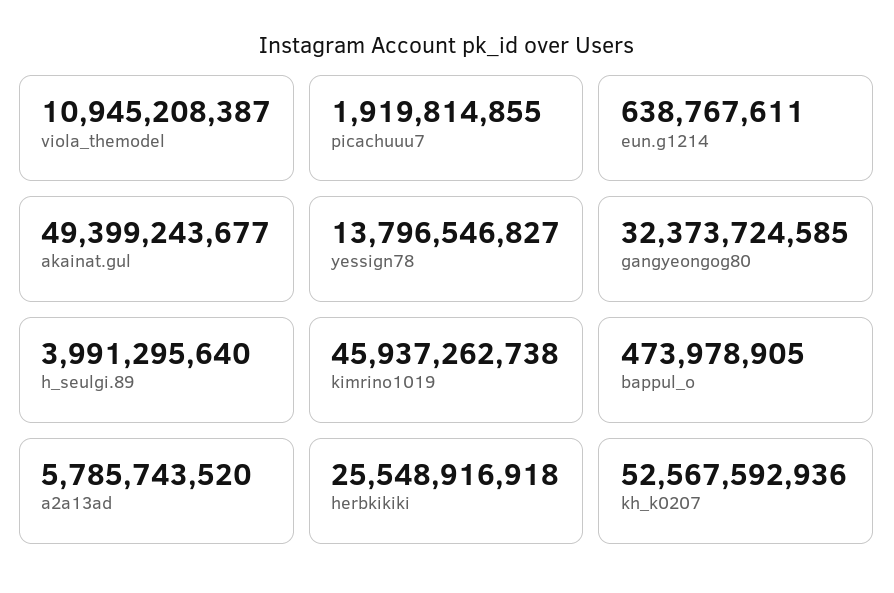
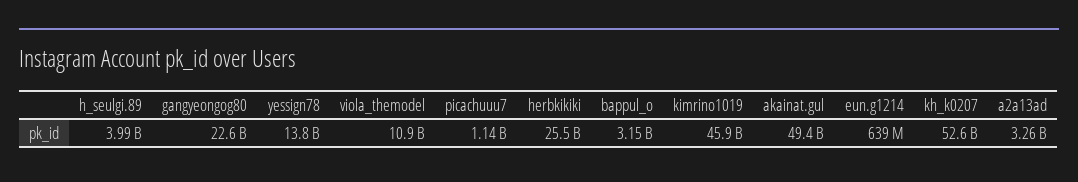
picachuuu7: 1919814855 -> 1140000000
gangyeongog80: 32373724585 -> 22600000000
bappul_o: 473978905 -> 3150000000
a2a13ad: 5785743520 -> 3260000000

